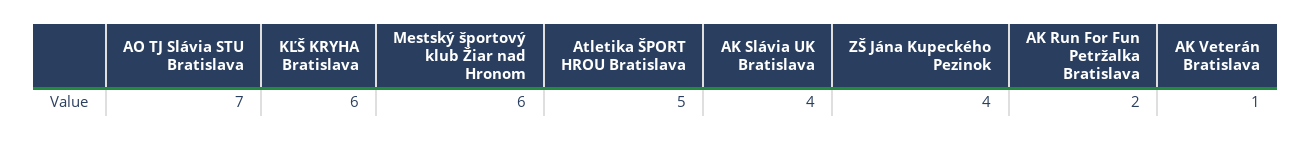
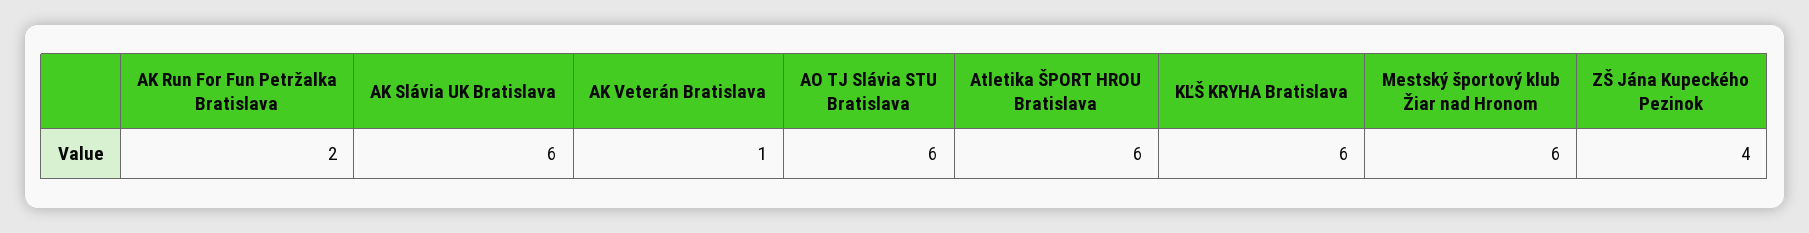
AO TJ Slávia STU Bratislava: 7 -> 6
Atletika ŠPORT HROU Bratislava: 5 -> 6
AK Slávia UK Bratislava: 4 -> 6

